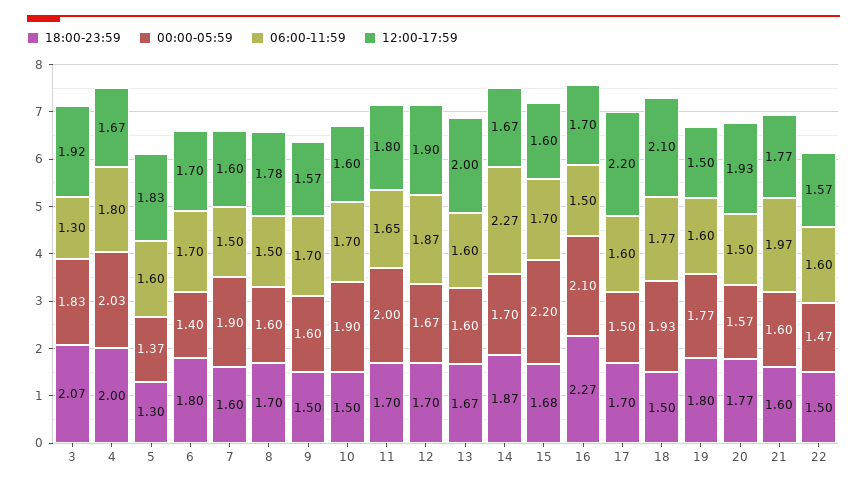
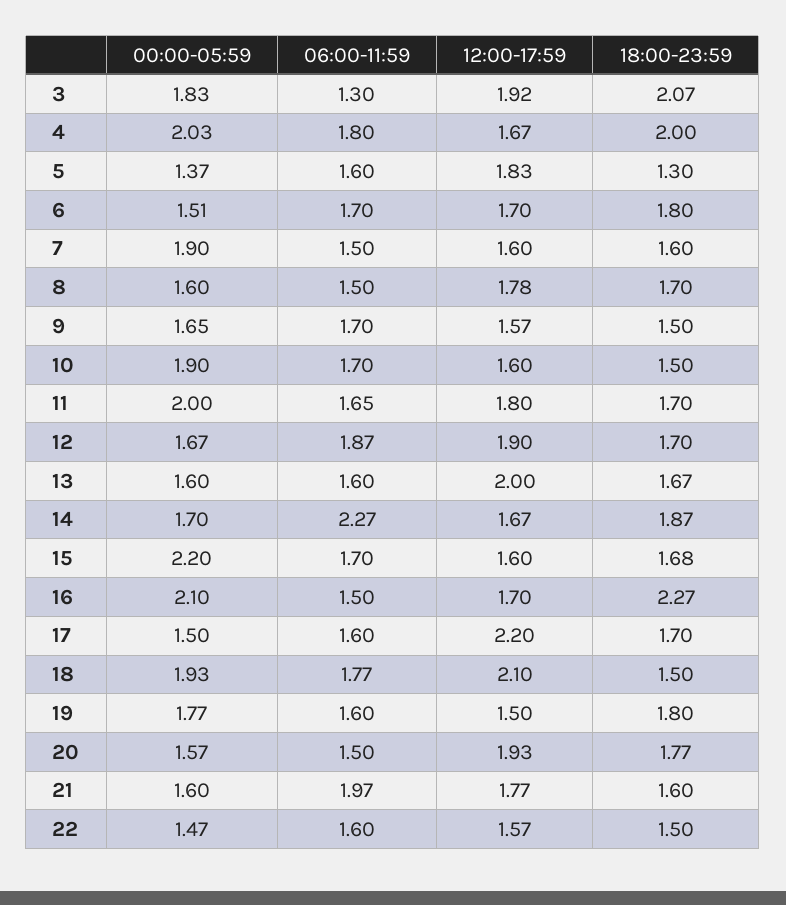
00:00-05:59, 6: 1.4 -> 1.51
00:00-05:59, 9: 1.6 -> 1.65

